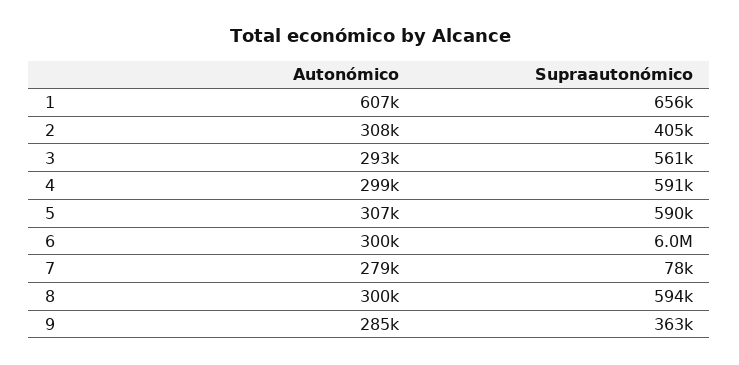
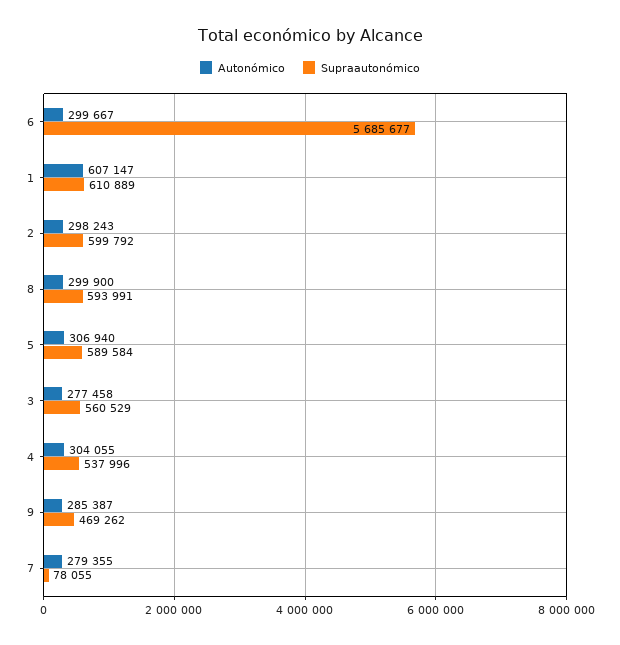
Supraautonómico, 1: 656000 -> 610889
Autonómico, 2: 308000 -> 298243
Supraautonómico, 2: 405000 -> 599792
Autonómico, 3: 293000 -> 277458
Autonómico, 4: 299000 -> 304055
Supraautonómico, 4: 591000 -> 537996
Supraautonómico, 6: 6000000 -> 5685677
Supraautonómico, 9: 363000 -> 469262

